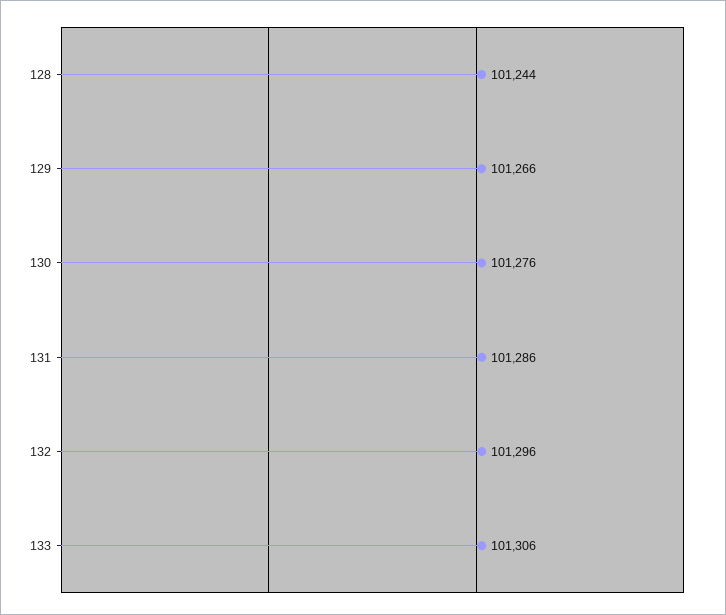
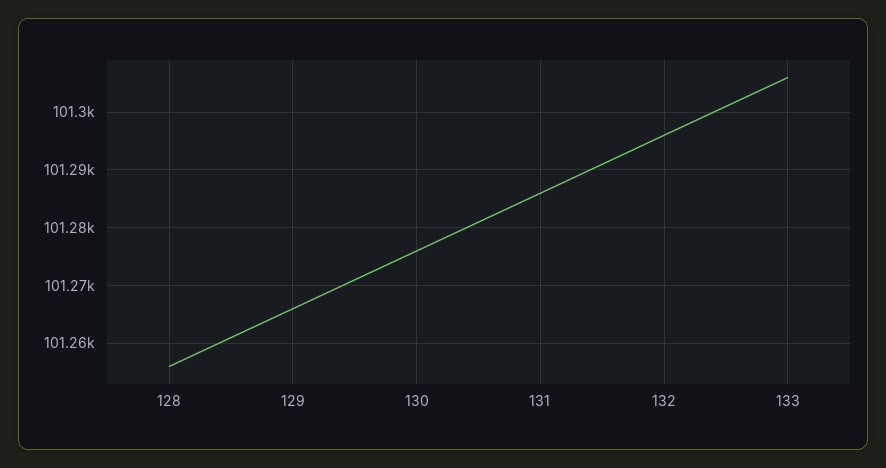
128: 101244 -> 101255

